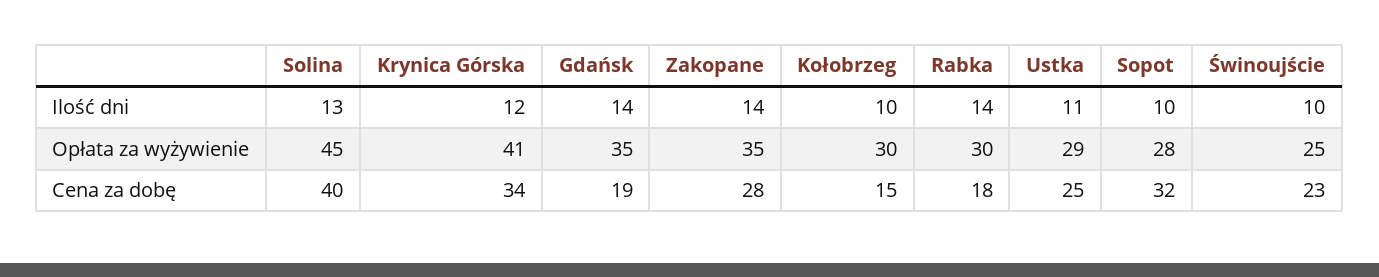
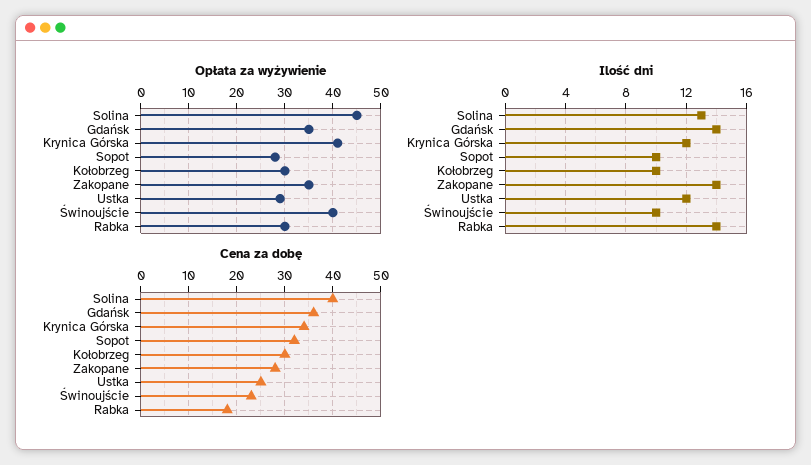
Ilość dni, Ustka: 11 -> 12
Opłata za wyżywienie, Świnoujście: 25 -> 40
Cena za dobę, Gdańsk: 19 -> 35
Cena za dobę, Kołobrzeg: 15 -> 30

